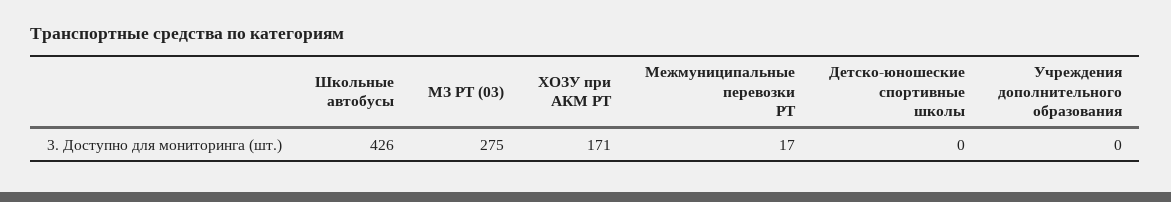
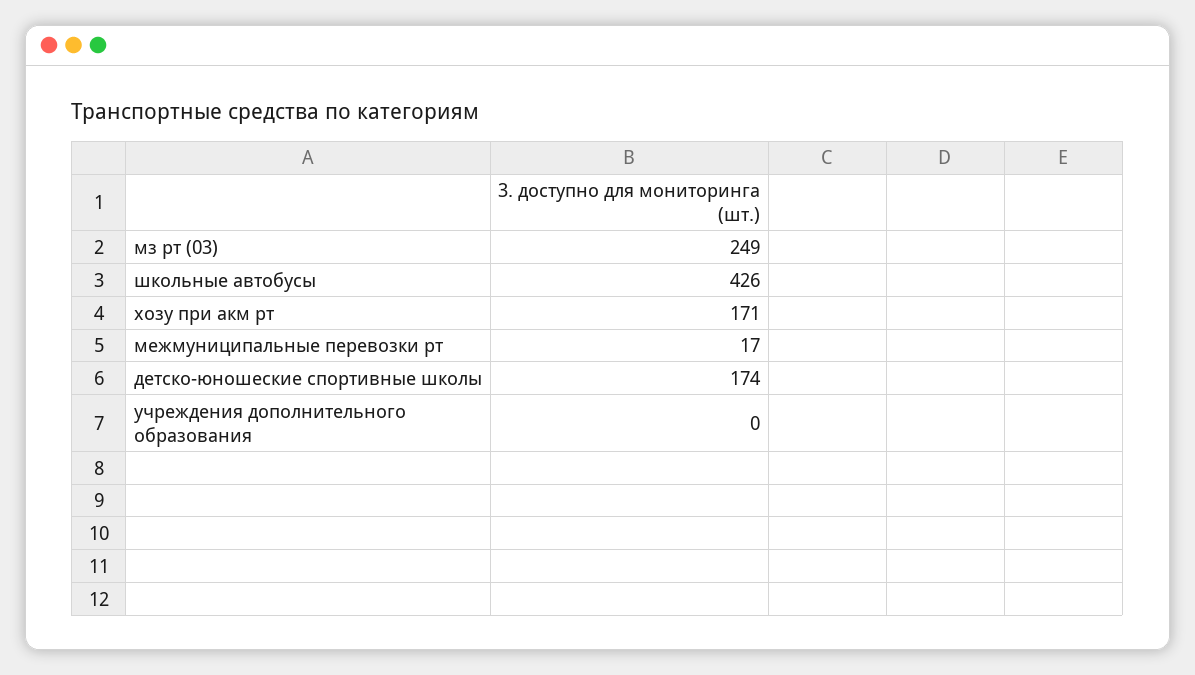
МЗ РТ (03): 275 -> 249
Детско-юношеские спортивные школы: 0 -> 174

